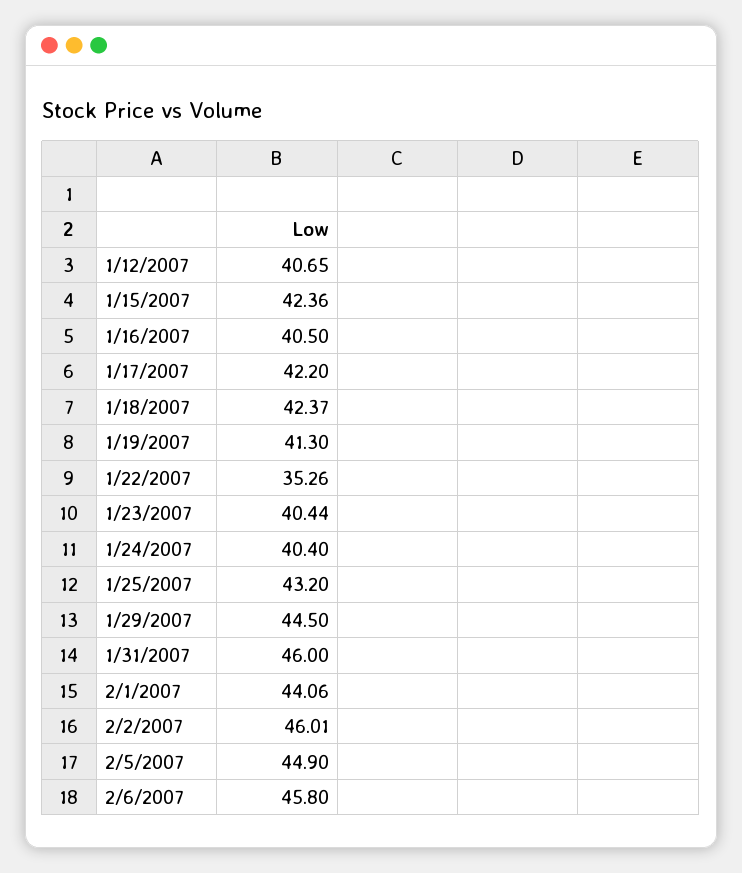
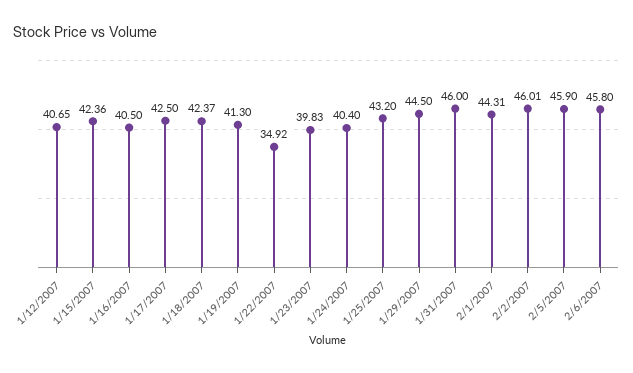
1/17/2007: 42.2 -> 42.5
1/22/2007: 35.26 -> 34.92
1/23/2007: 40.44 -> 39.83
2/1/2007: 44.06 -> 44.31
2/5/2007: 44.9 -> 45.9

